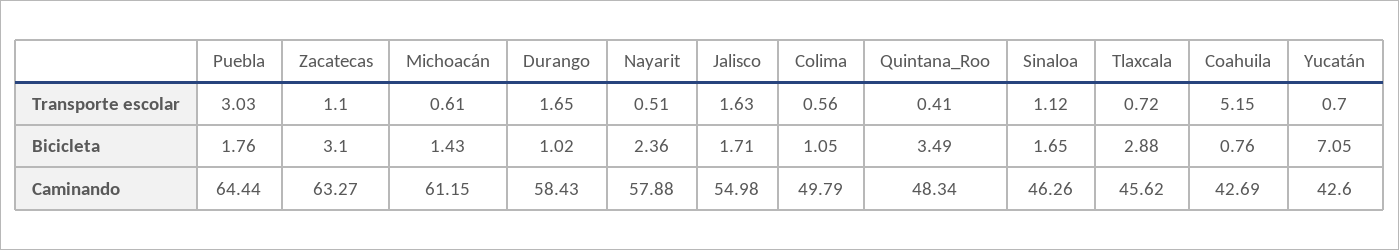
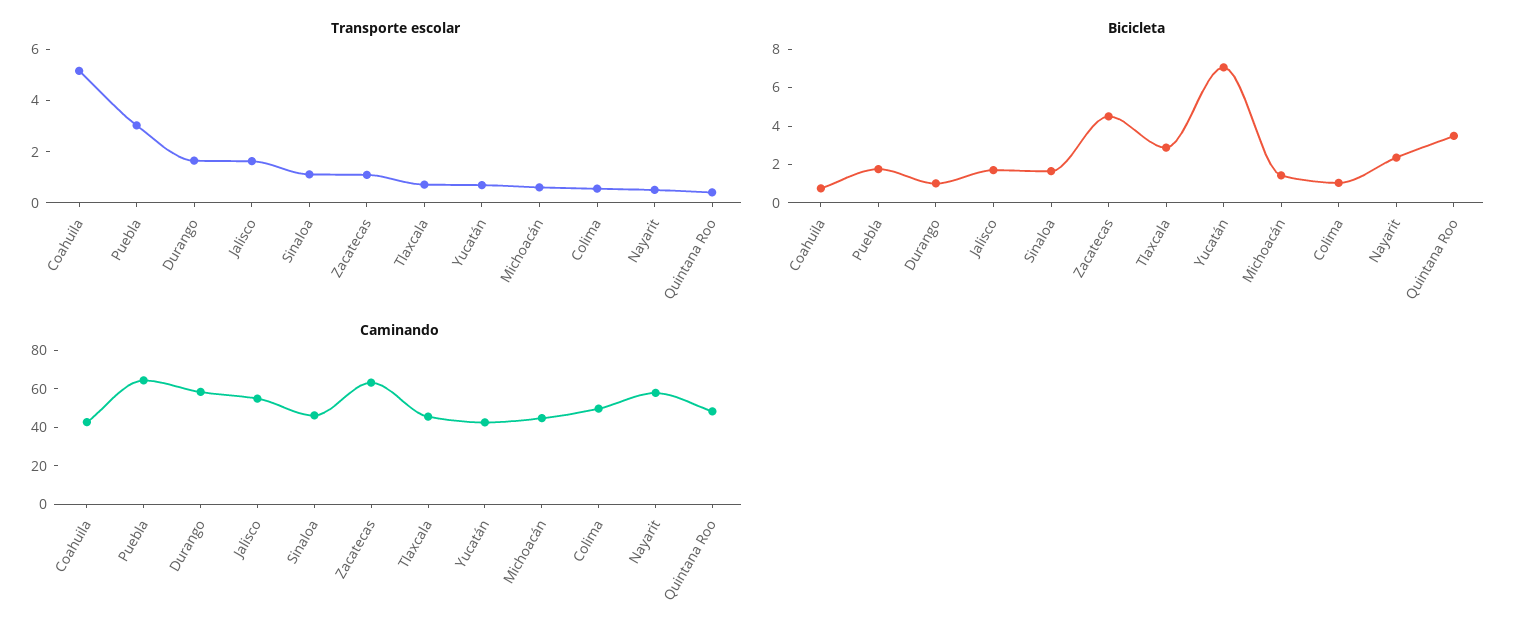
Bicicleta, Zacatecas: 3.1 -> 4.5
Caminando, Michoacán: 61.15 -> 45

